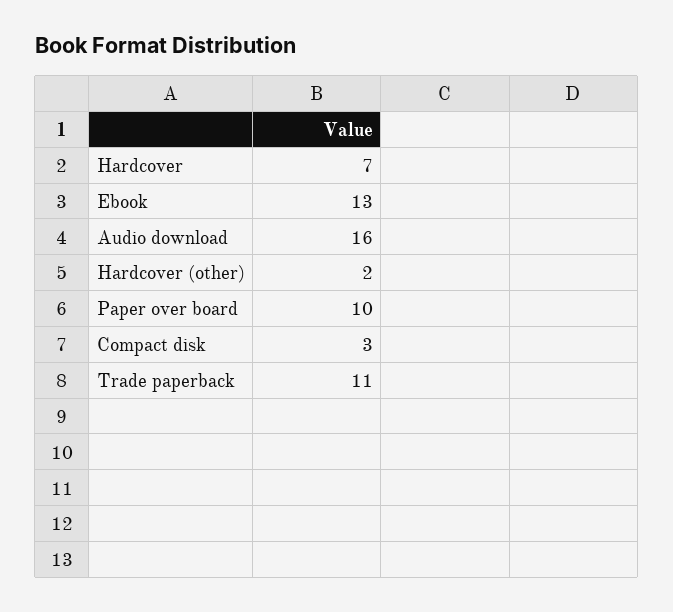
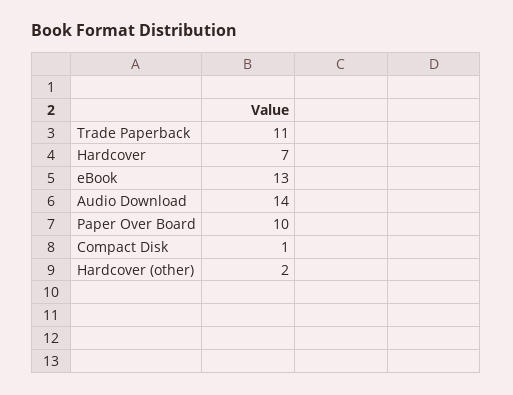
Audio download: 16 -> 14
Compact disk: 3 -> 1

